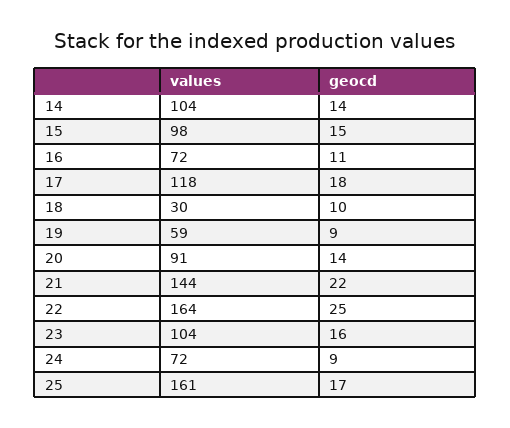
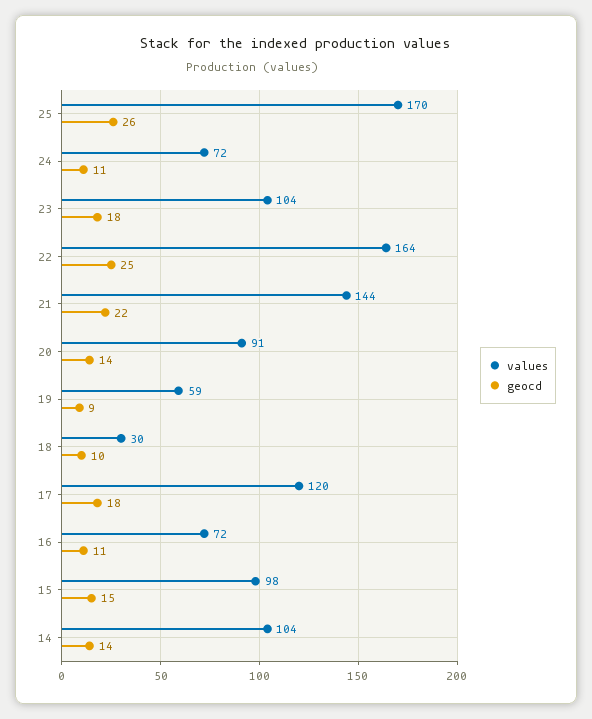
values, 17: 118 -> 120
geocd, 23: 16 -> 18
geocd, 24: 9 -> 11
values, 25: 161 -> 170
geocd, 25: 17 -> 26

